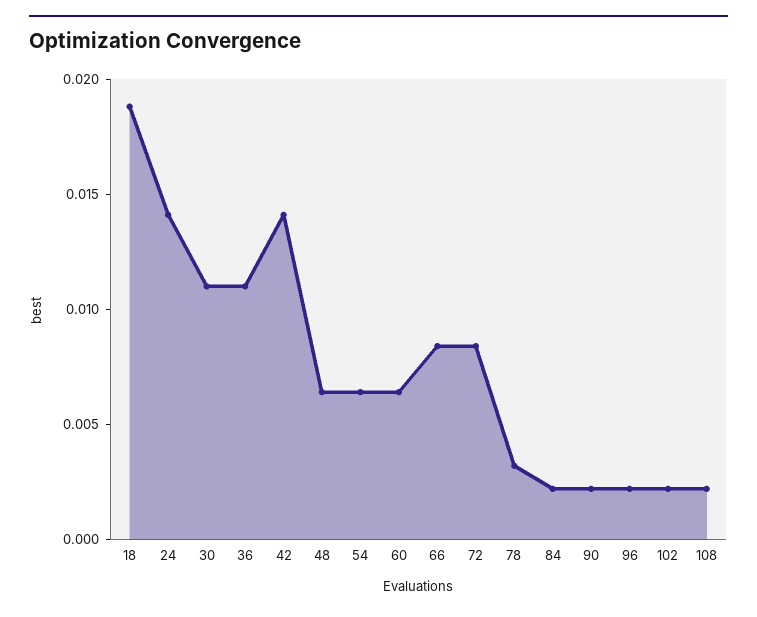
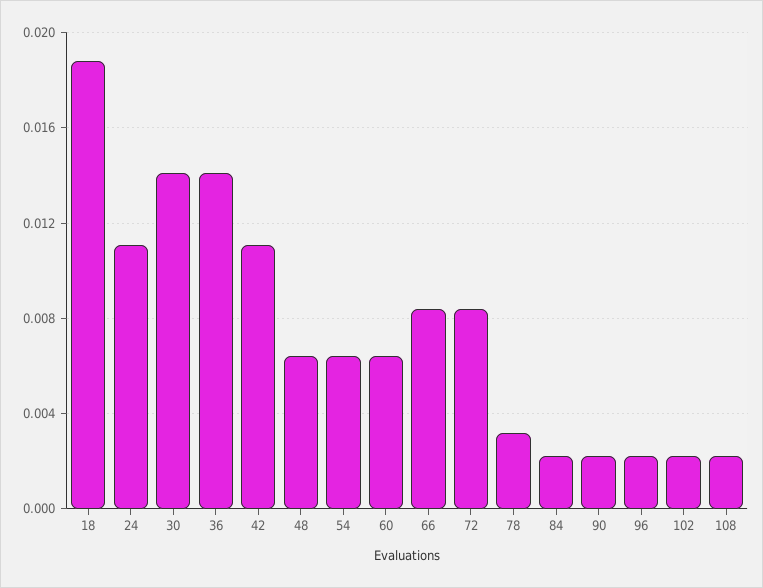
24: 0.014 -> 0.011
30: 0.011 -> 0.014
36: 0.011 -> 0.014
42: 0.014 -> 0.011

